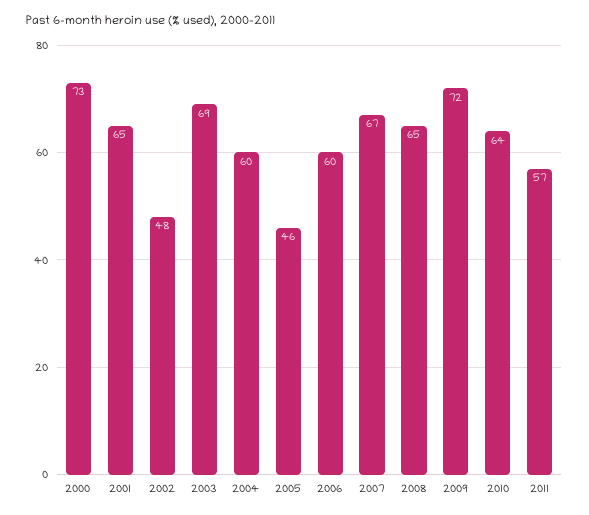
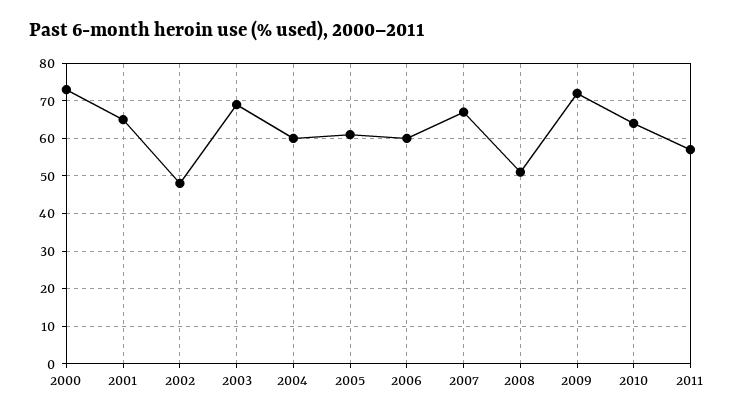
2005: 46 -> 60
2008: 65 -> 50

